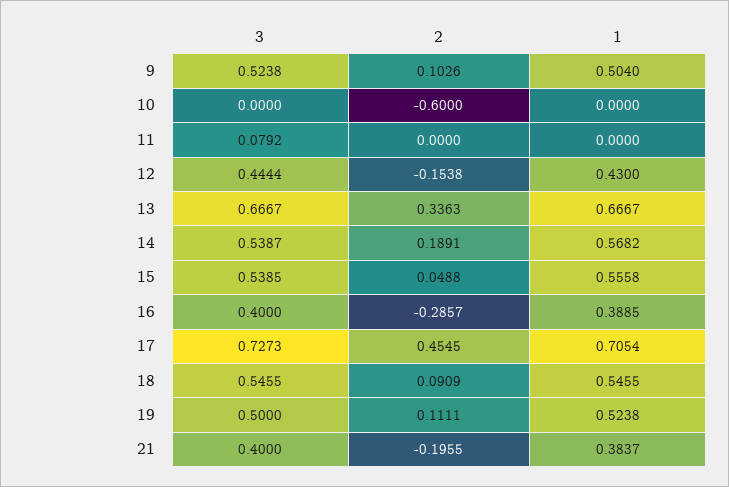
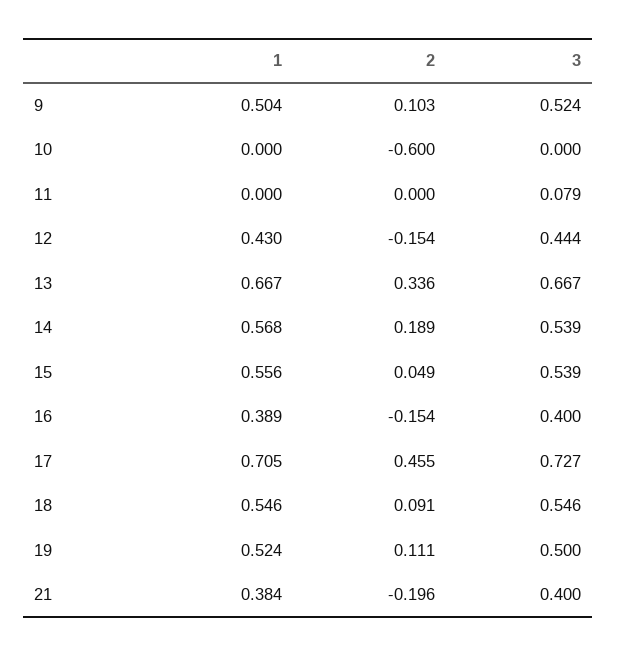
2, 16: -0.2857 -> -0.154

